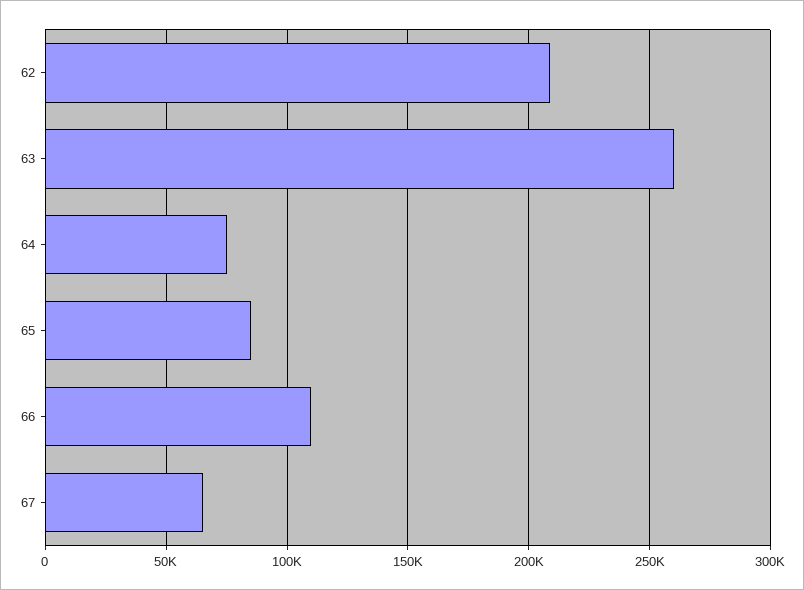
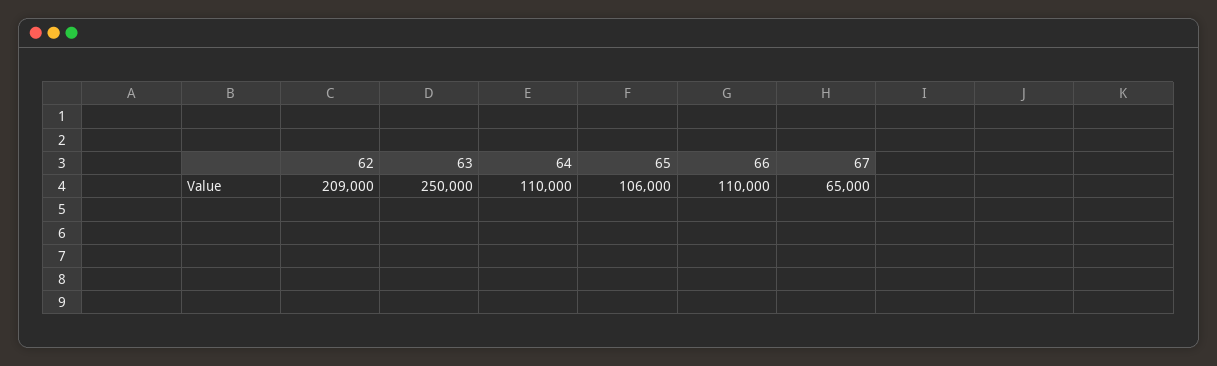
63: 260000 -> 250000
64: 75000 -> 110000
65: 85000 -> 106000

